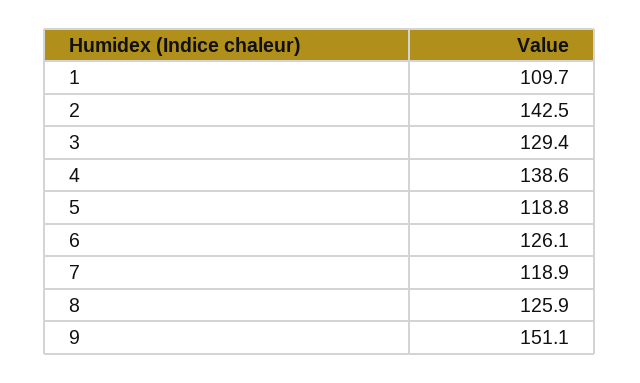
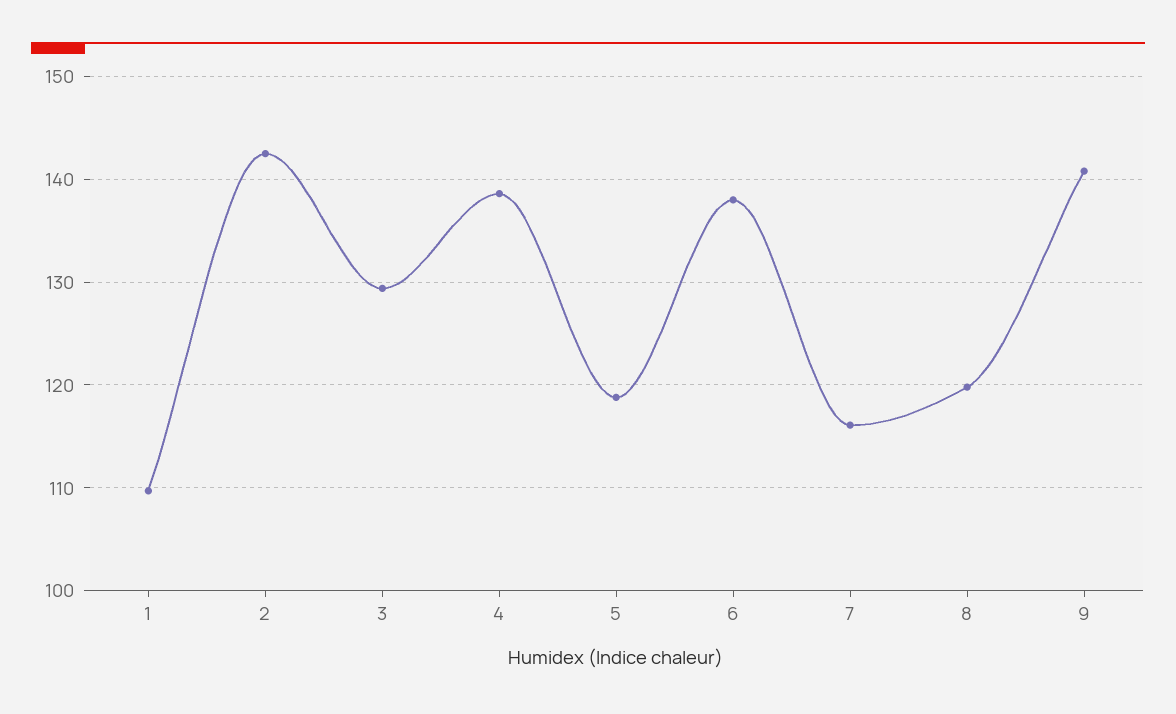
6: 126.1 -> 138
7: 118.9 -> 116
8: 125.9 -> 120
9: 151.1 -> 141

